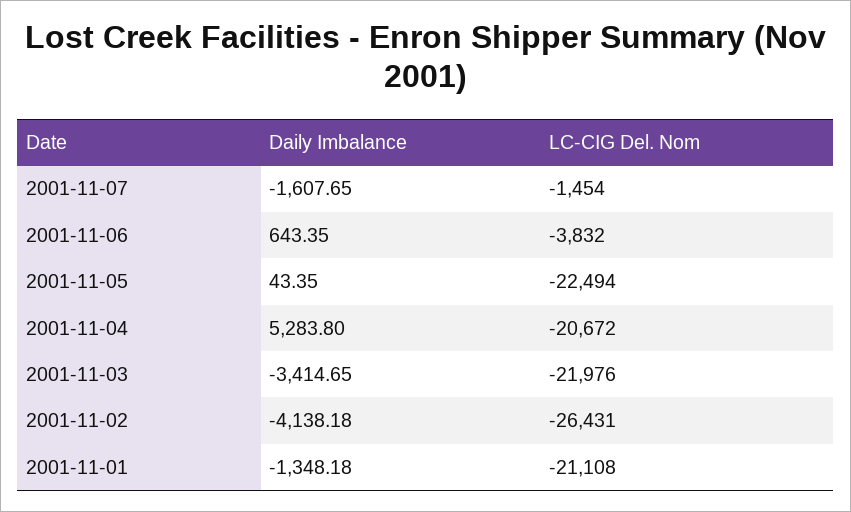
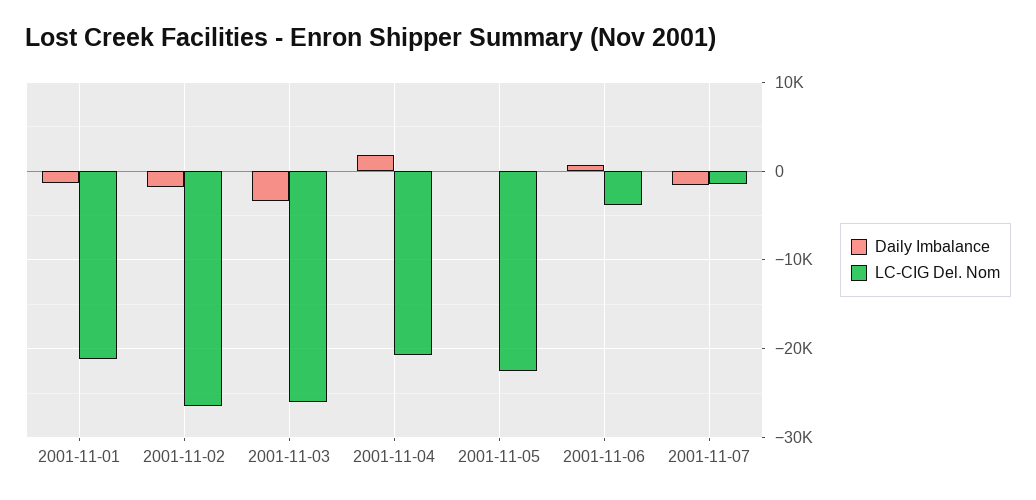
Daily Imbalance, 2001-11-04: 5283.8 -> 2000
LC-CIG Del. Nom, 2001-11-03: -21976 -> -26000
Daily Imbalance, 2001-11-02: -4138.18 -> -2000

